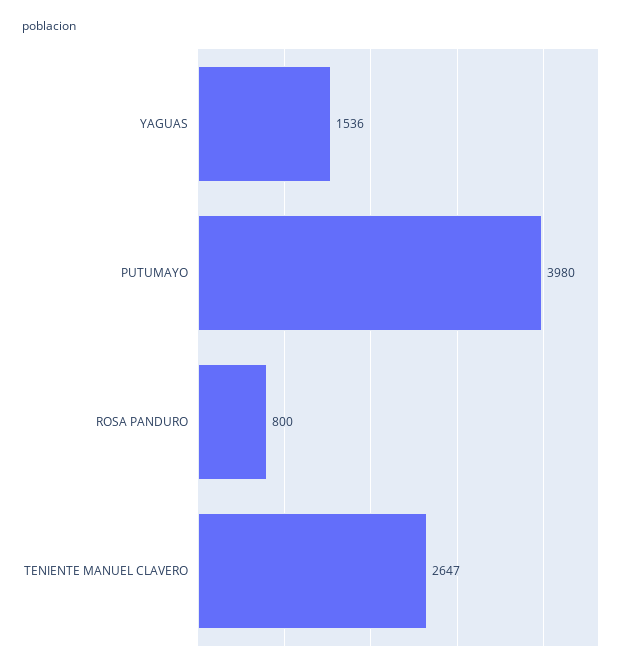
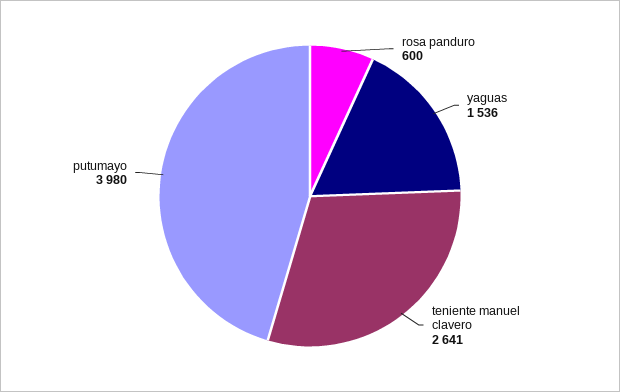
ROSA PANDURO: 800 -> 600
TENIENTE MANUEL CLAVERO: 2647 -> 2641

